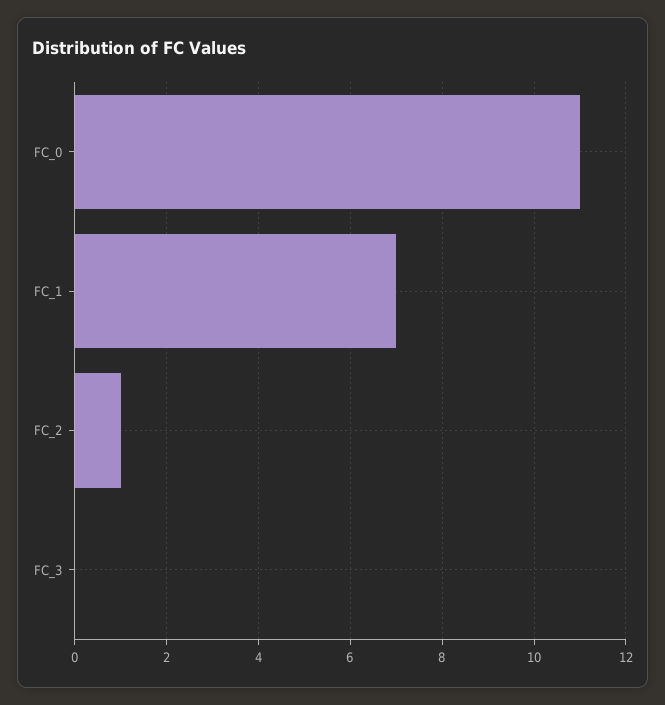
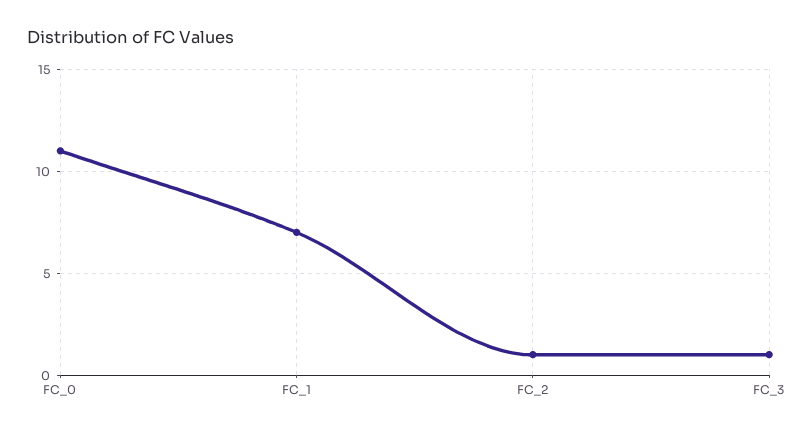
FC_3: 0 -> 1

